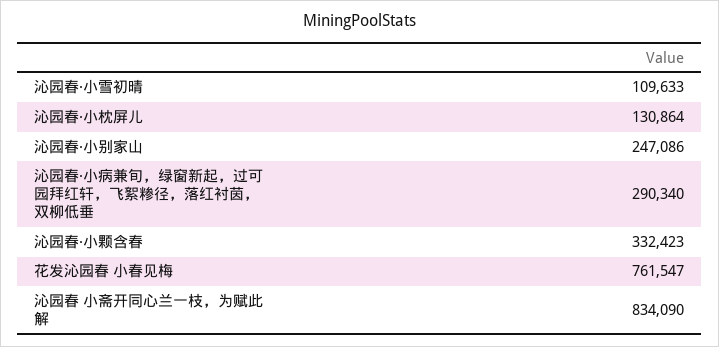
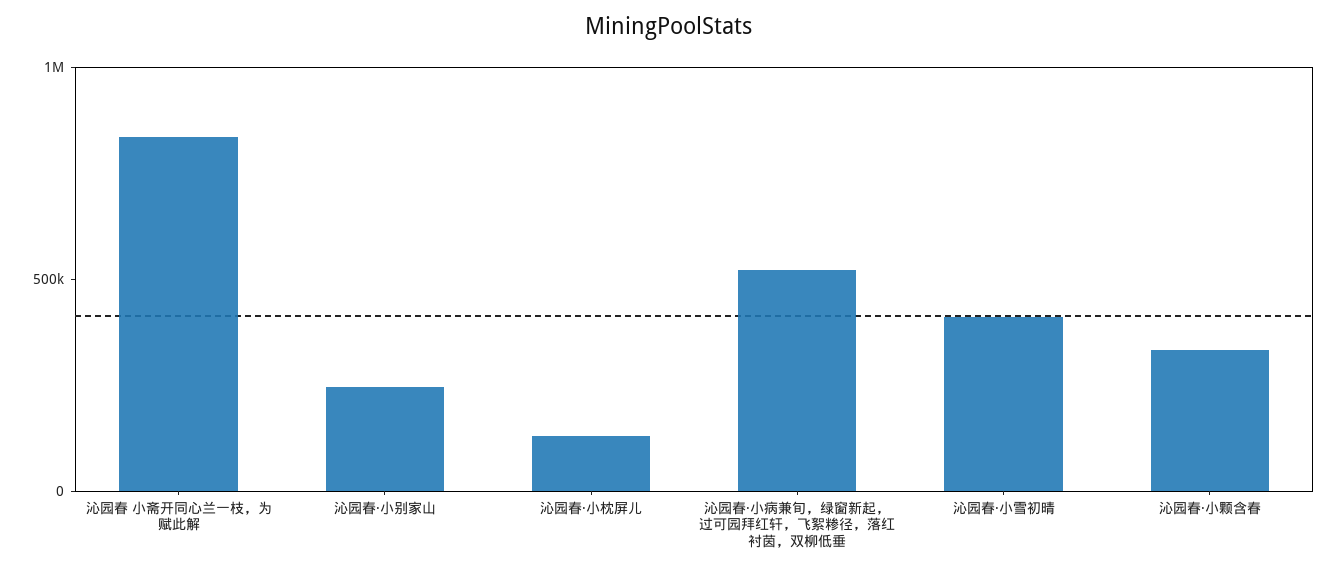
沁园春·小雪初晴: 109633 -> 400000
沁园春·小病兼旬，绿窗新起，过可园拜红轩，飞絮糁径，落红衬茵，双柳低垂: 290340 -> 500000
花发沁园春 小春见梅: 761547 -> none

